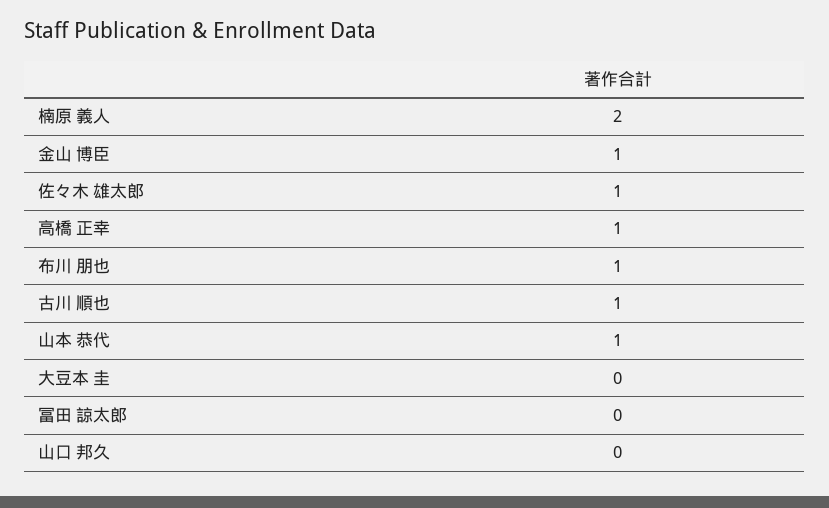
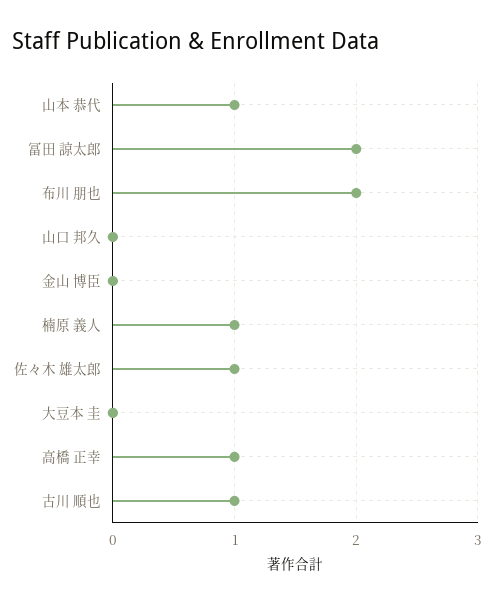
楠原 義人: 2 -> 1
金山 博臣: 1 -> 0
布川 朋也: 1 -> 2
冨田 諒太郎: 0 -> 2

